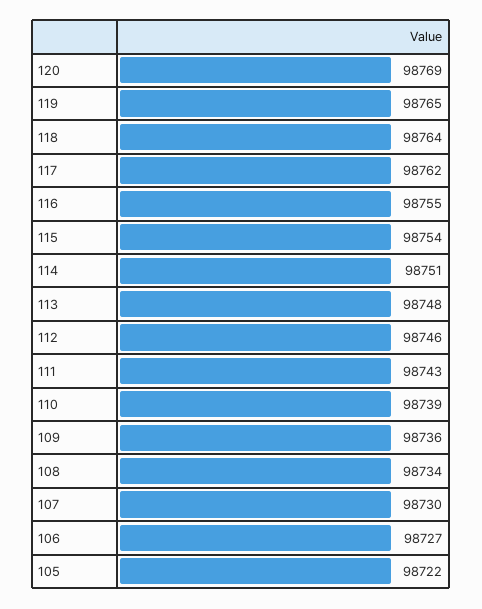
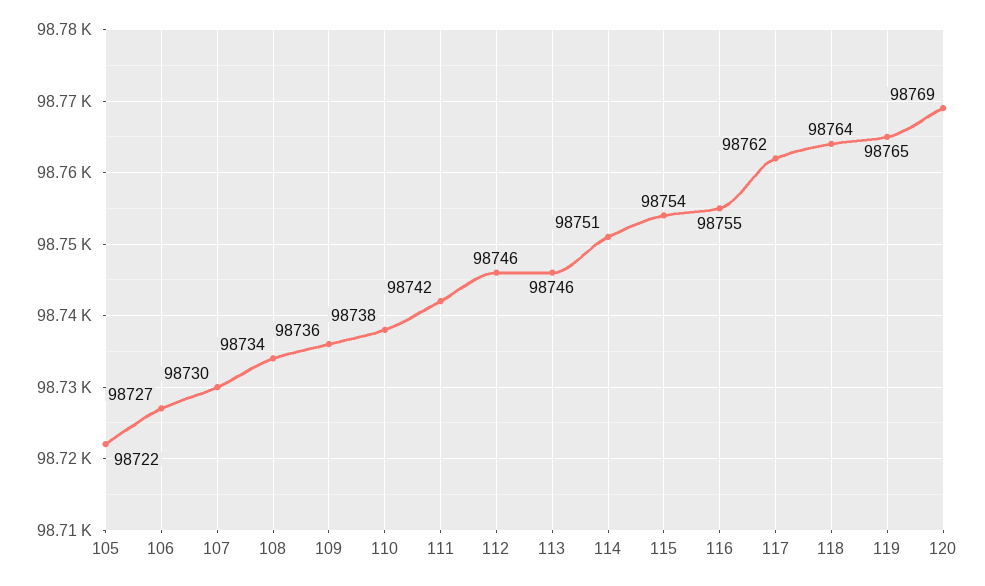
113: 98748 -> 98746
111: 98743 -> 98742
110: 98739 -> 98738

